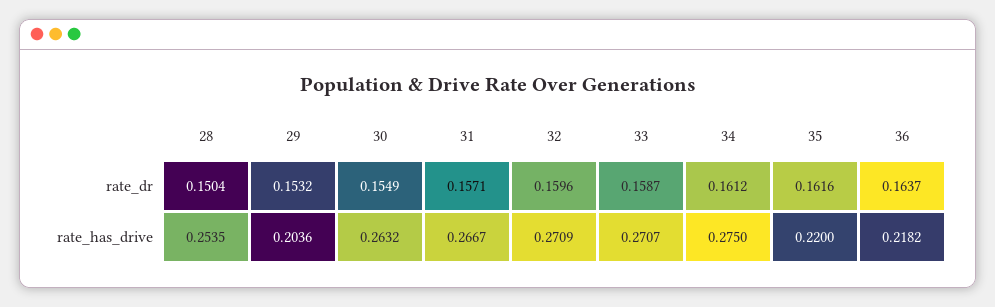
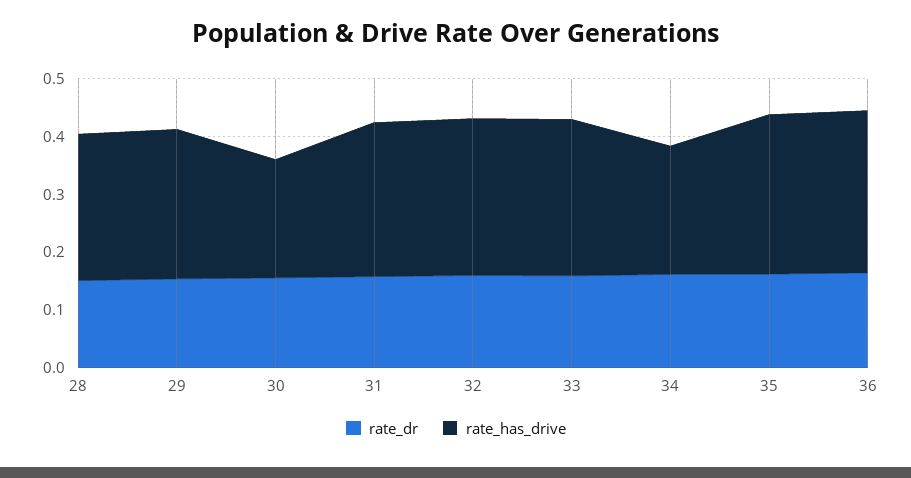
rate_has_drive, 29: 0.2036 -> 0.26
rate_has_drive, 30: 0.2632 -> 0.2
rate_has_drive, 34: 0.275 -> 0.22
rate_has_drive, 35: 0.22 -> 0.28
rate_has_drive, 36: 0.2182 -> 0.28

